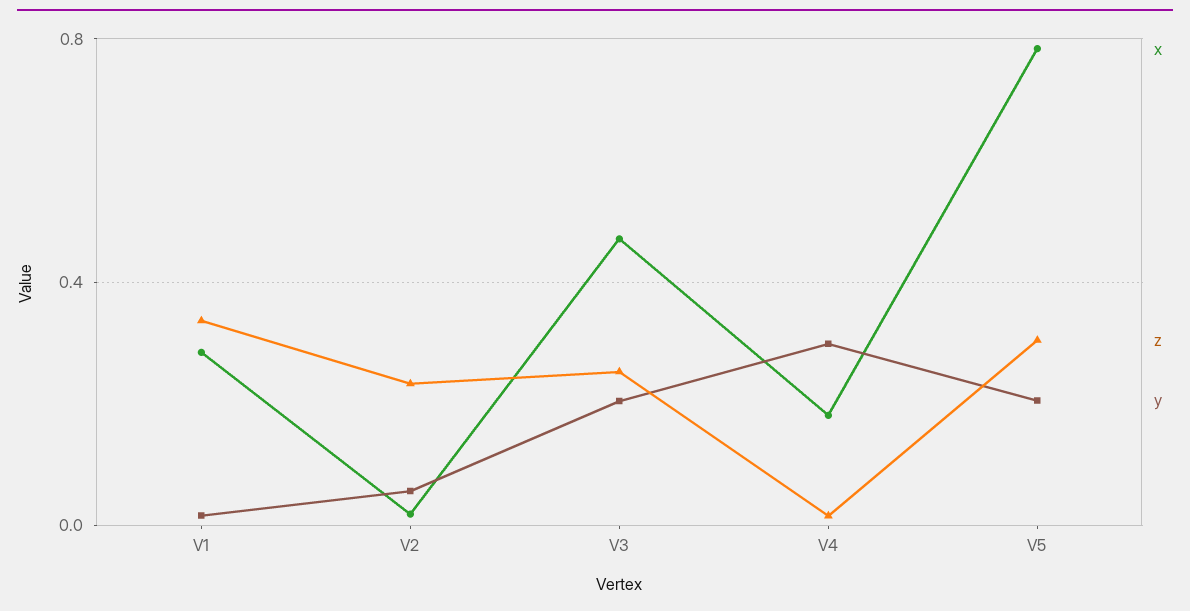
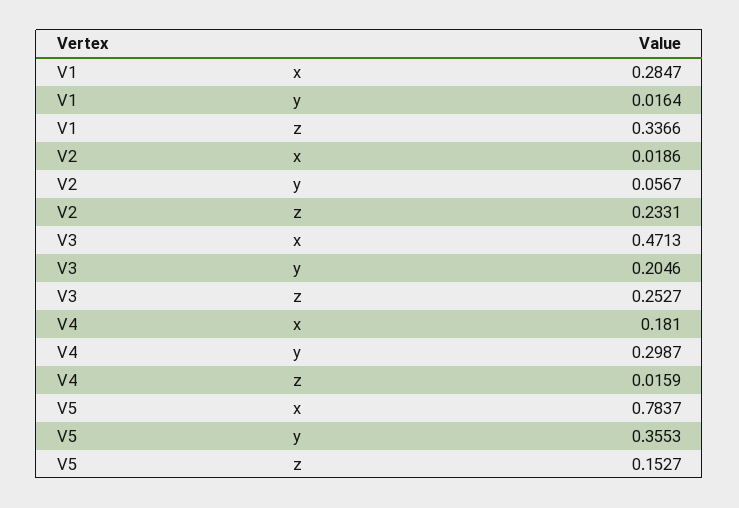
z, V5: 0.3 -> 0.1527
y, V5: 0.2 -> 0.3553

